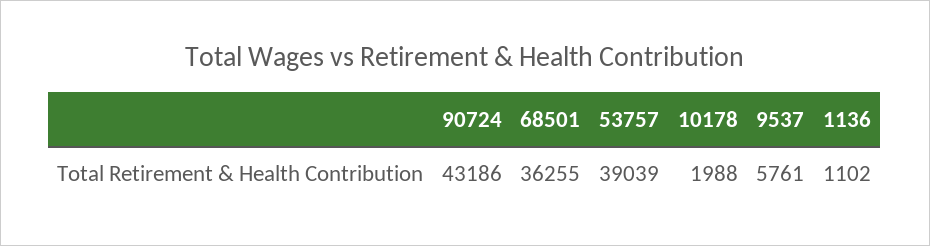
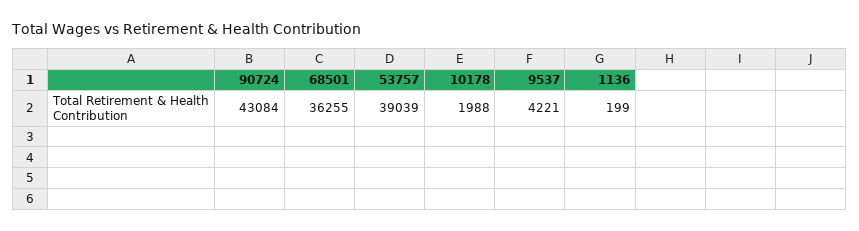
90724: 43186 -> 43084
9537: 5761 -> 4221
1136: 1102 -> 199

